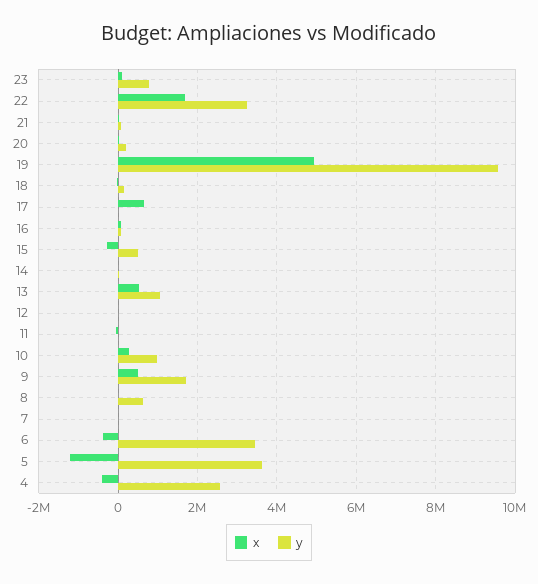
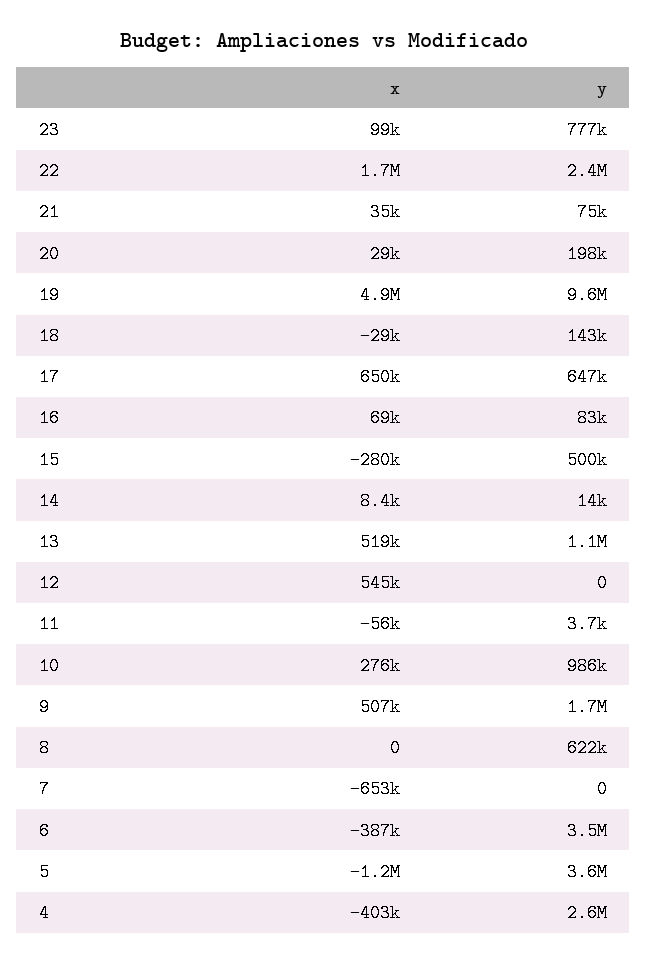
y, 22: 3200000 -> 2400000
y, 17: 0 -> 647000
x, 12: 0 -> 545000
x, 7: 0 -> -653000

